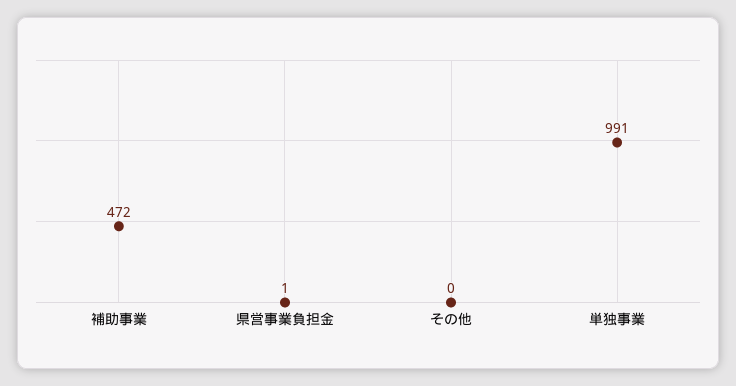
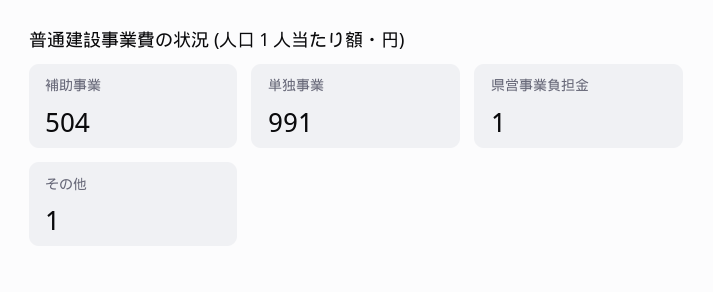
補助事業: 472 -> 504
その他: 0 -> 1

